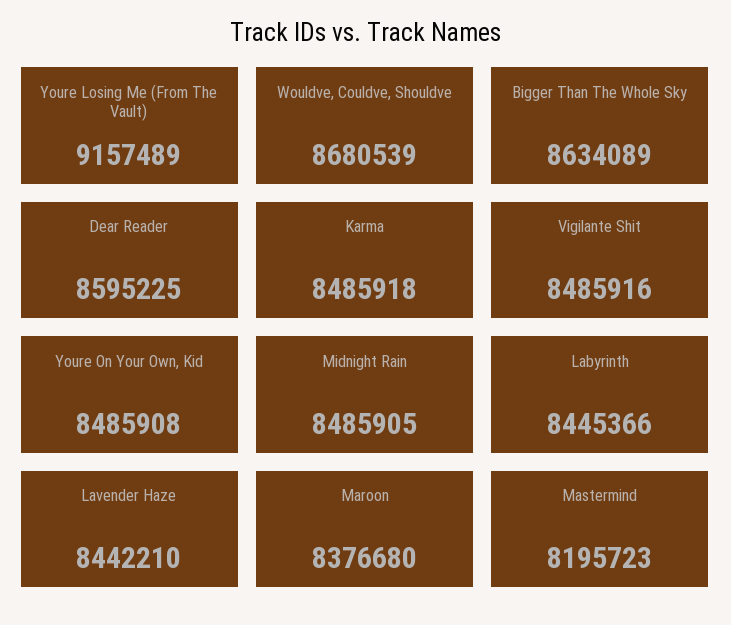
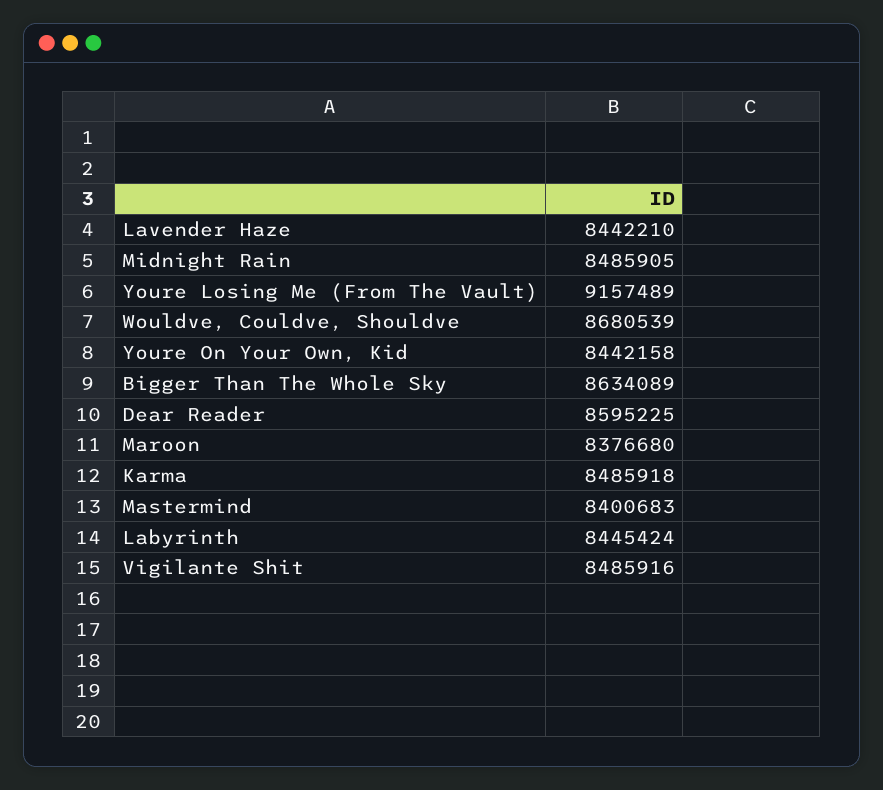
Youre On Your Own, Kid: 8485908 -> 8442158
Labyrinth: 8445366 -> 8445424
Mastermind: 8195723 -> 8400683

